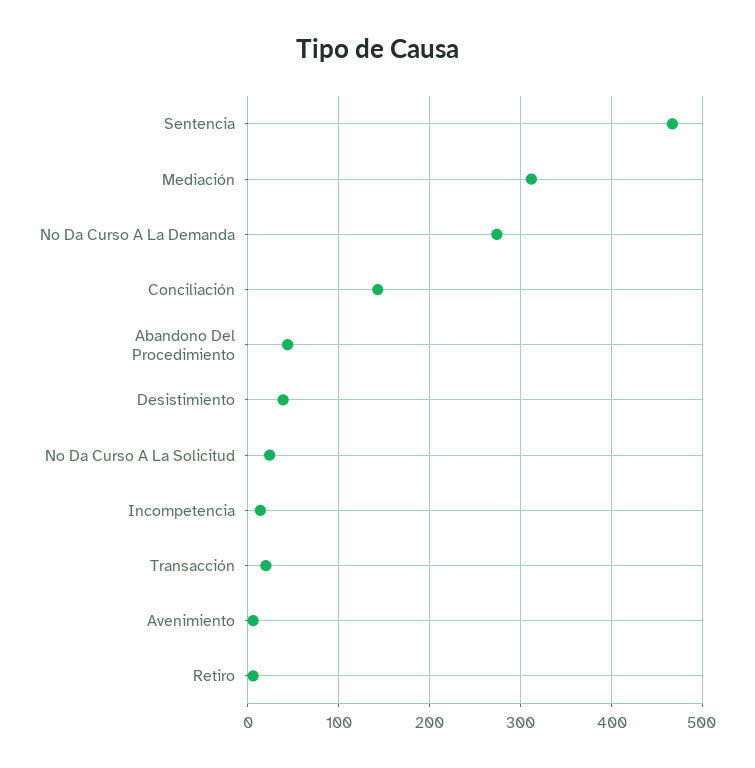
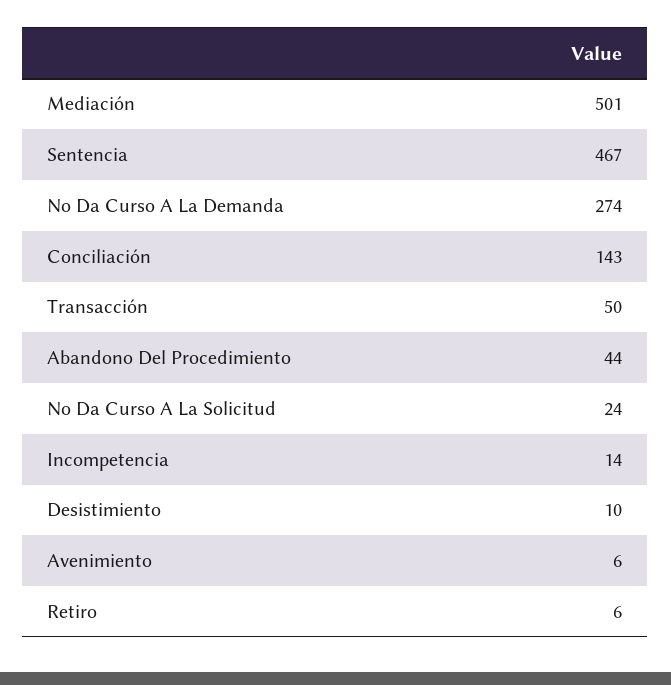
Mediación: 310 -> 501
Desistimiento: 40 -> 10
Transacción: 20 -> 50

